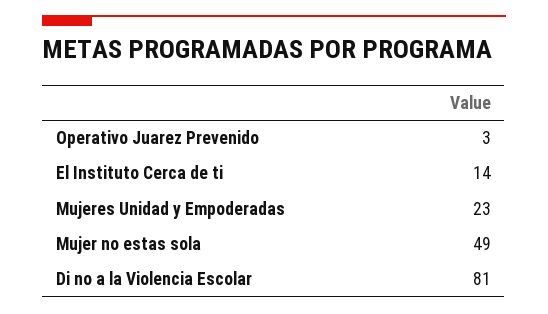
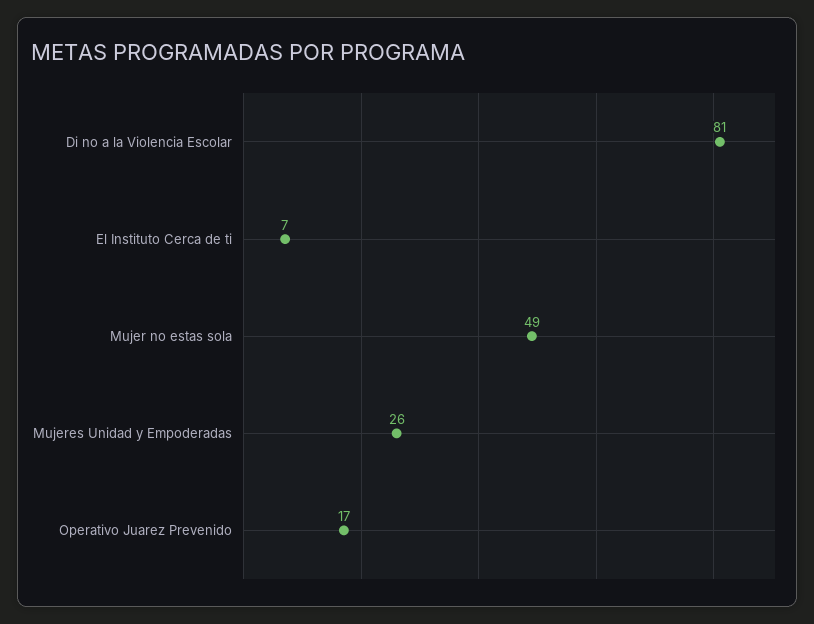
Operativo Juarez Prevenido: 3 -> 17
El Instituto Cerca de ti: 14 -> 7
Mujeres Unidad y Empoderadas: 23 -> 26

